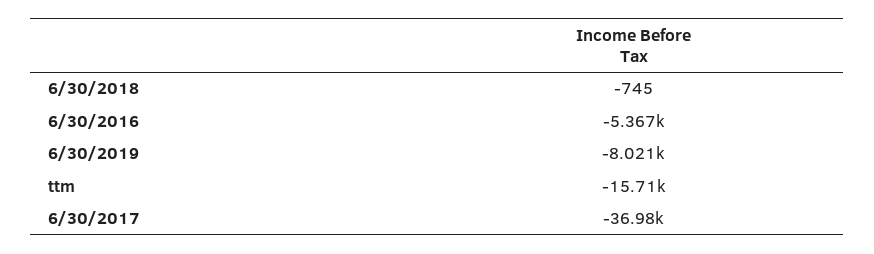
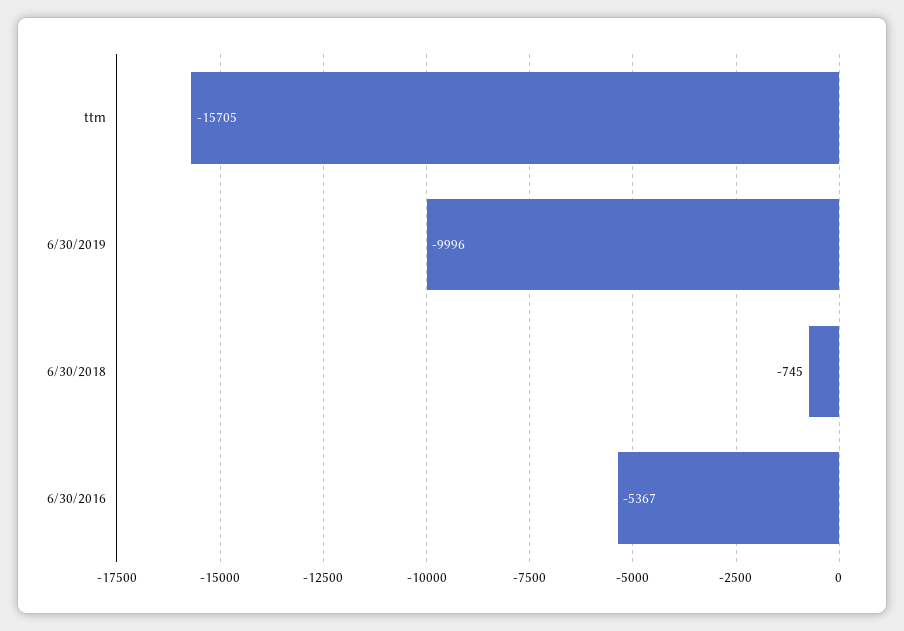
6/30/2019: -8021 -> -9996
6/30/2017: -36980 -> none

